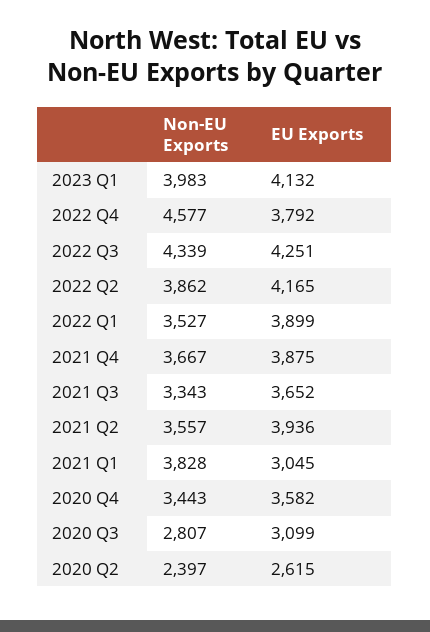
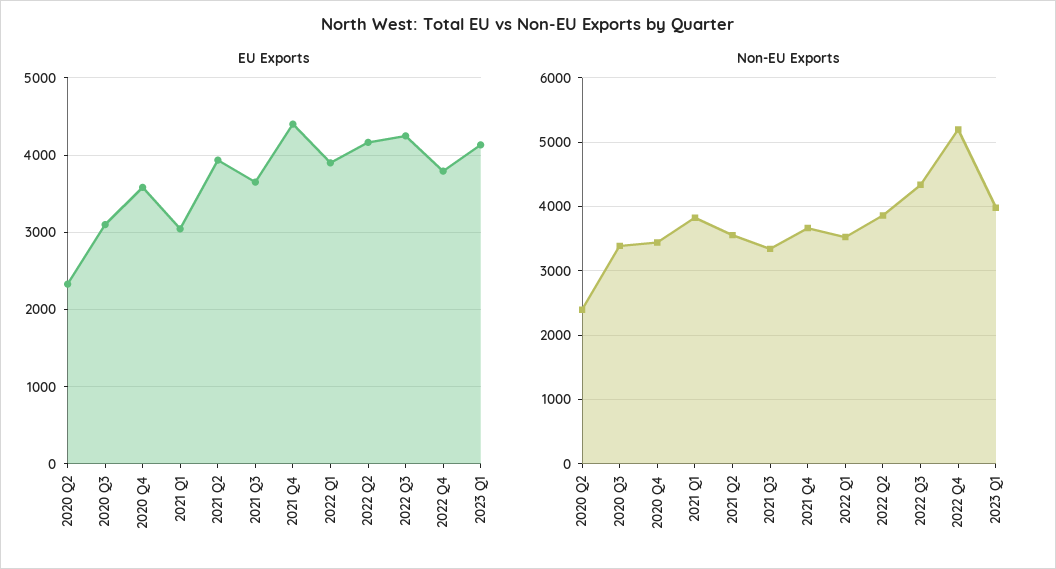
Non-EU Exports, 2022 Q4: 4577 -> 5200
EU Exports, 2021 Q4: 3875 -> 4400
Non-EU Exports, 2020 Q3: 2807 -> 3400
EU Exports, 2020 Q2: 2615 -> 2300

